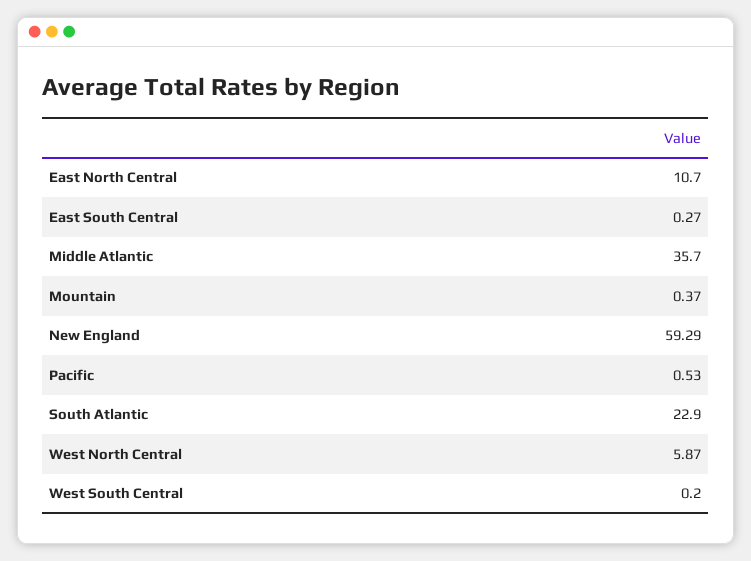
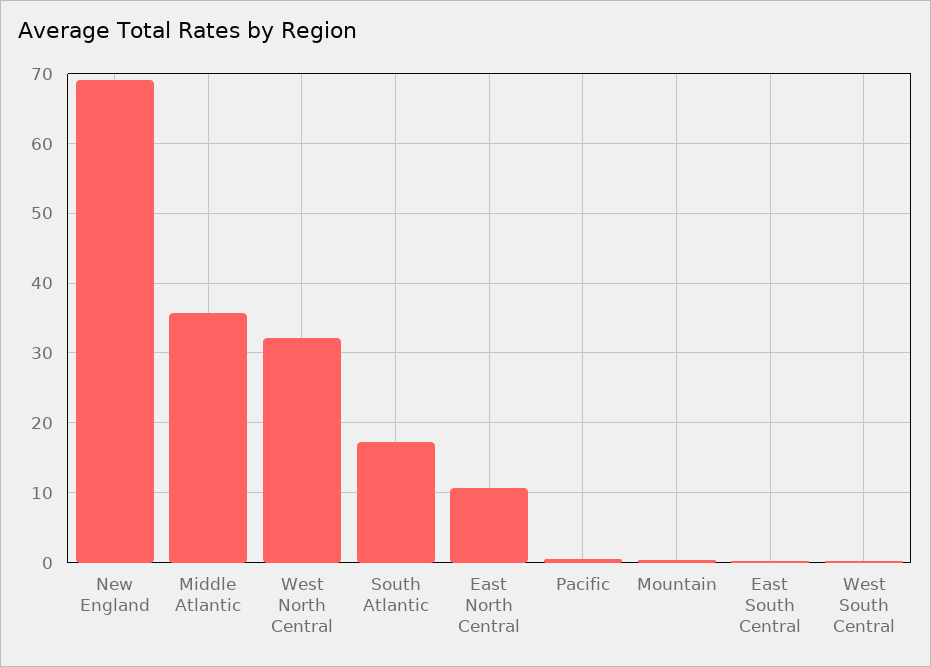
New England: 59.29 -> 69
South Atlantic: 22.9 -> 17
West North Central: 5.87 -> 32

